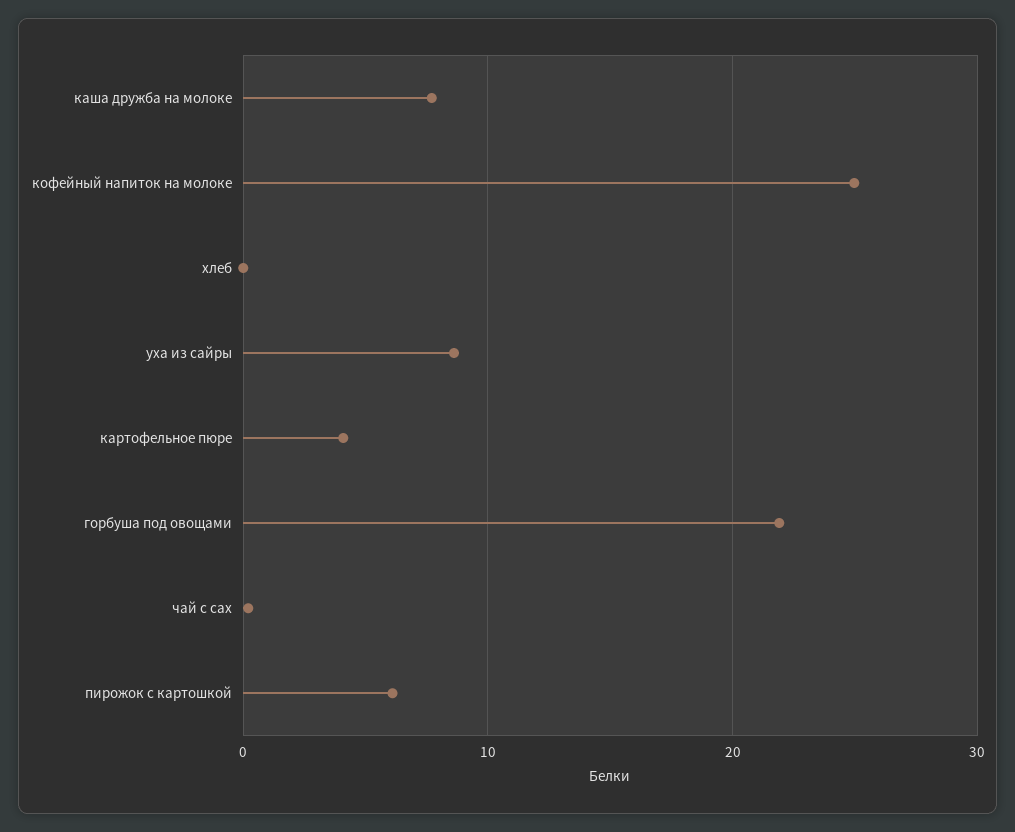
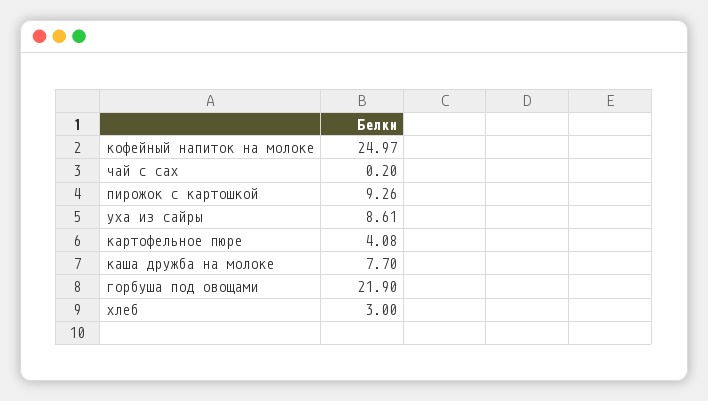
хлеб: 0 -> 3
пирожок с картошкой: 6 -> 9.26

